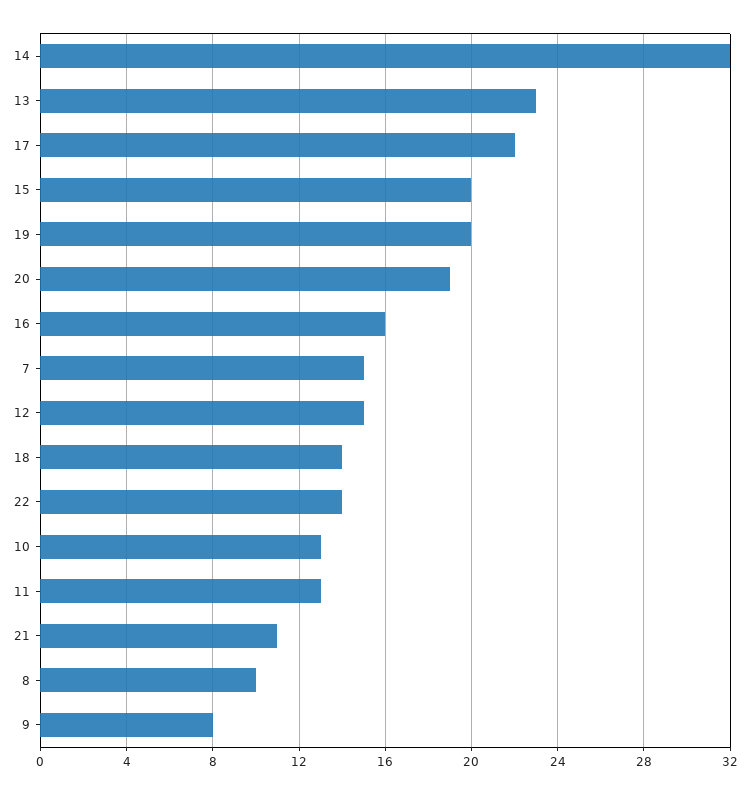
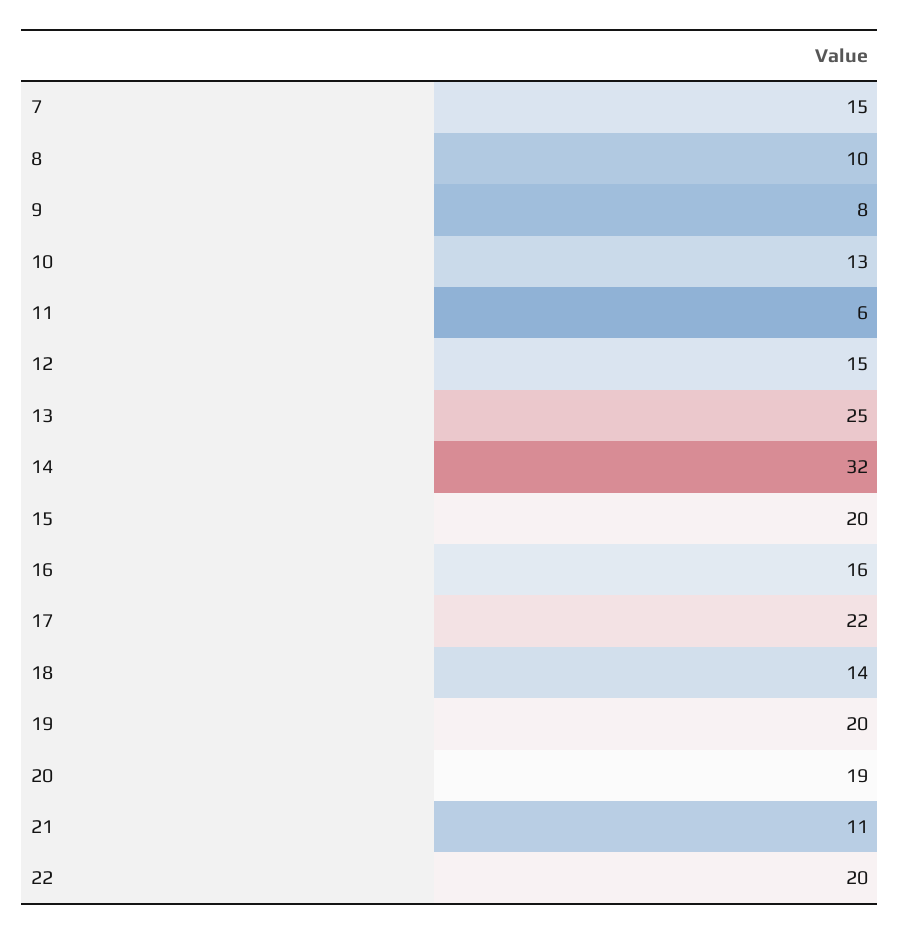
13: 23 -> 25
22: 14 -> 20
11: 13 -> 6

